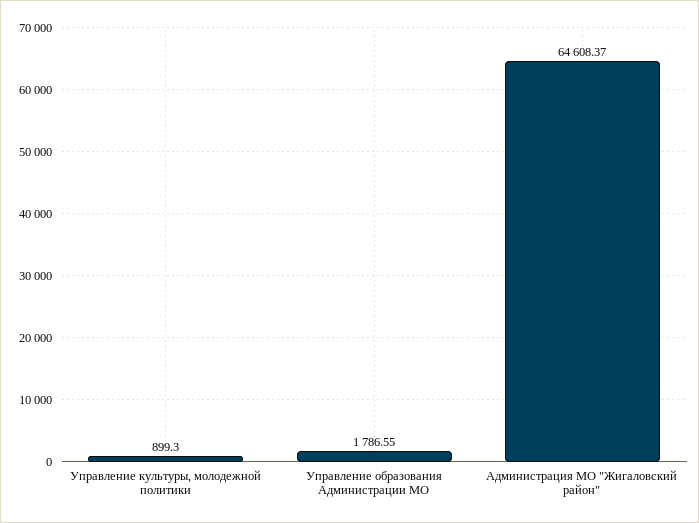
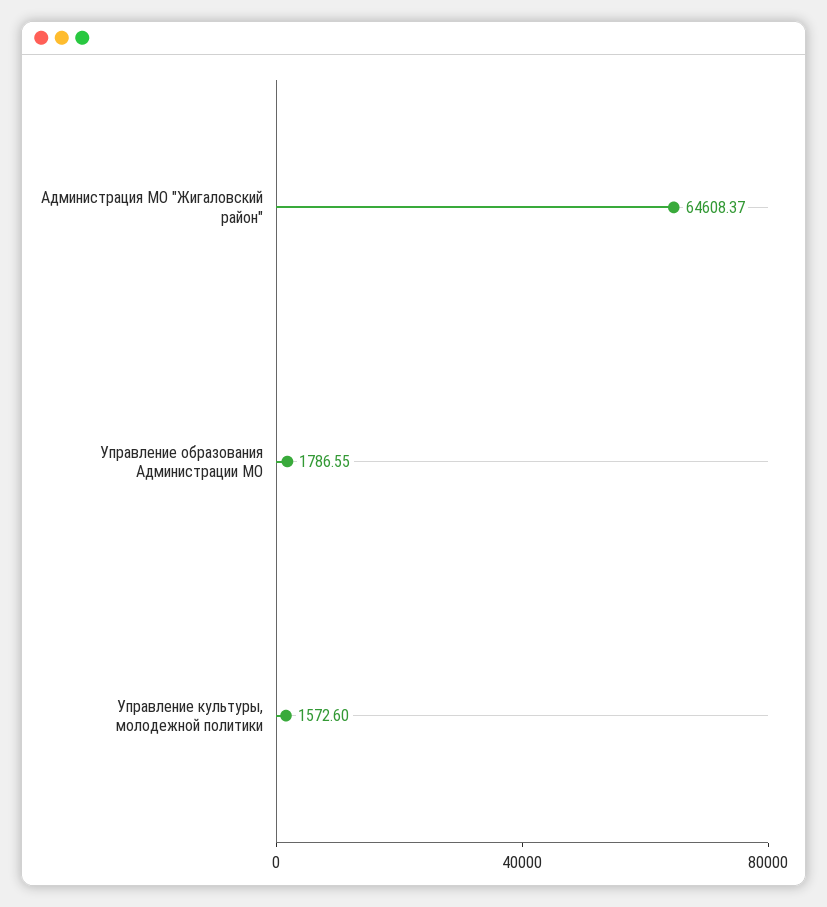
Управление культуры, молодежной политики: 899.3 -> 1572.6

